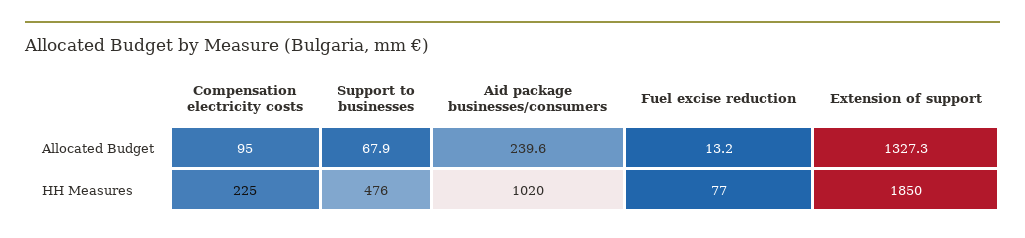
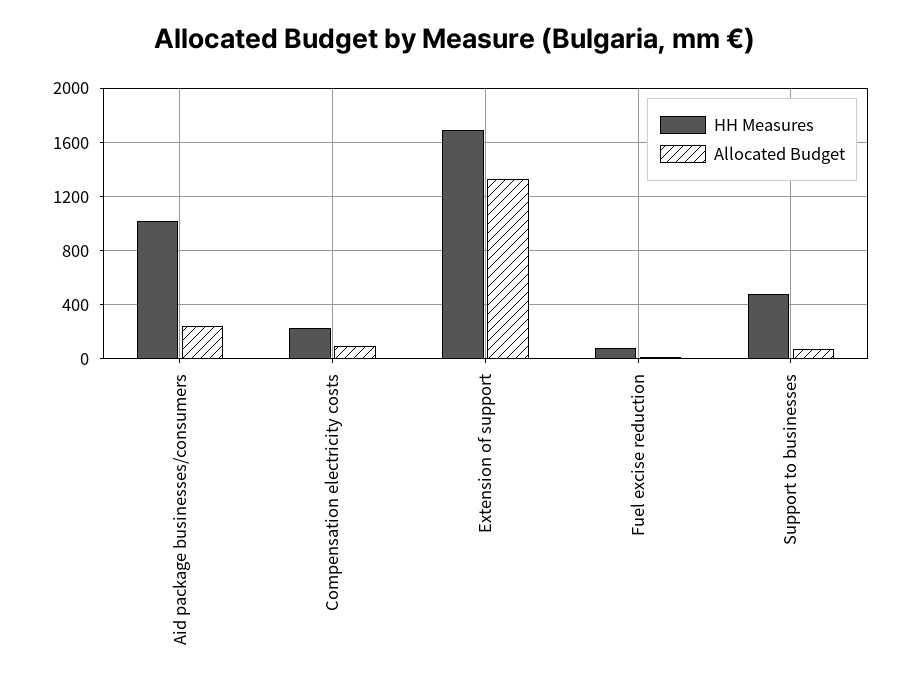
HH Measures, Extension of support: 1850 -> 1700

